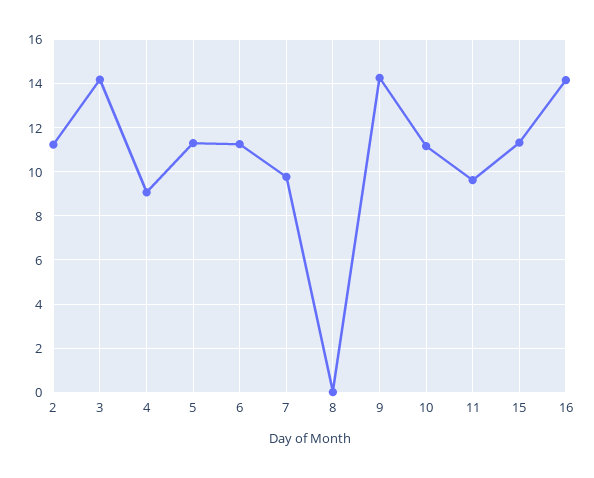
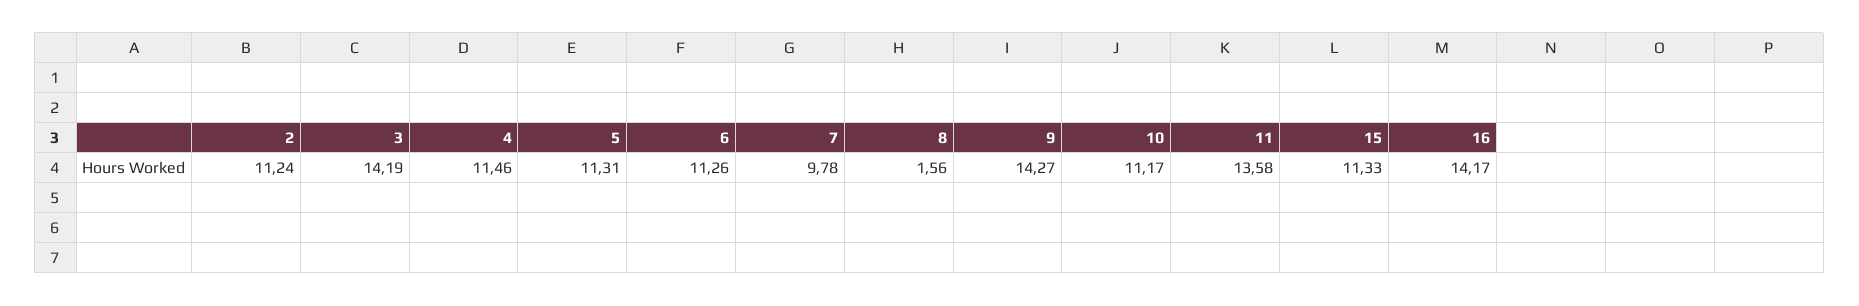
4: 9 -> 11.46
8: 0 -> 1.56
11: 9.5 -> 13.58

